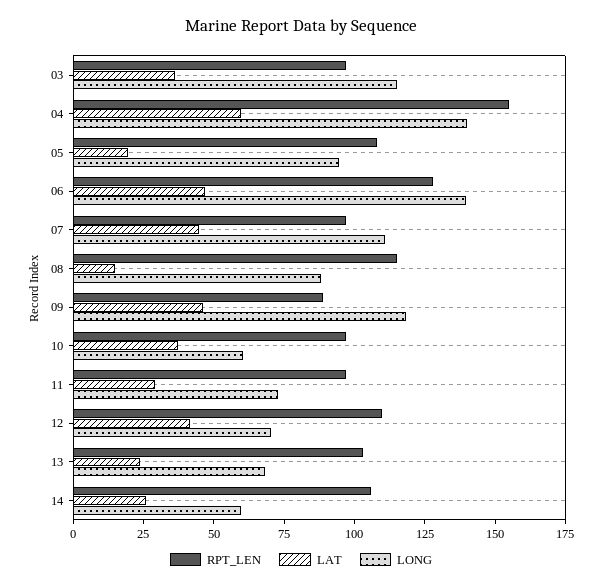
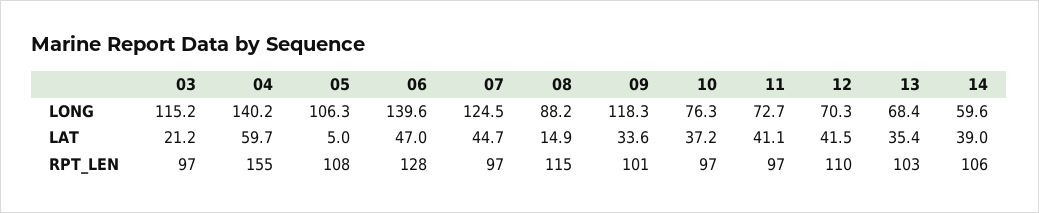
LAT, 03: 35 -> 21.2
LAT, 05: 20 -> 5
LONG, 05: 95 -> 106.3
LONG, 07: 110 -> 124.5
RPT_LEN, 09: 90 -> 101
LAT, 09: 45 -> 33.6
LONG, 10: 60 -> 76.3
LAT, 11: 30 -> 41.1
LAT, 13: 25 -> 35.4
LAT, 14: 25 -> 39

